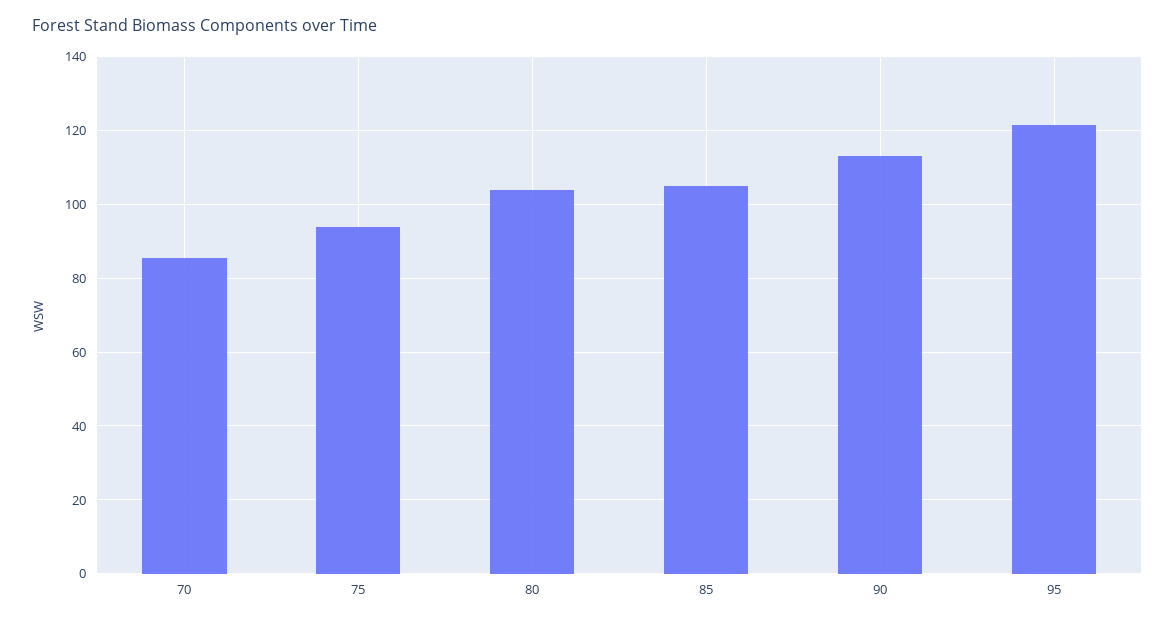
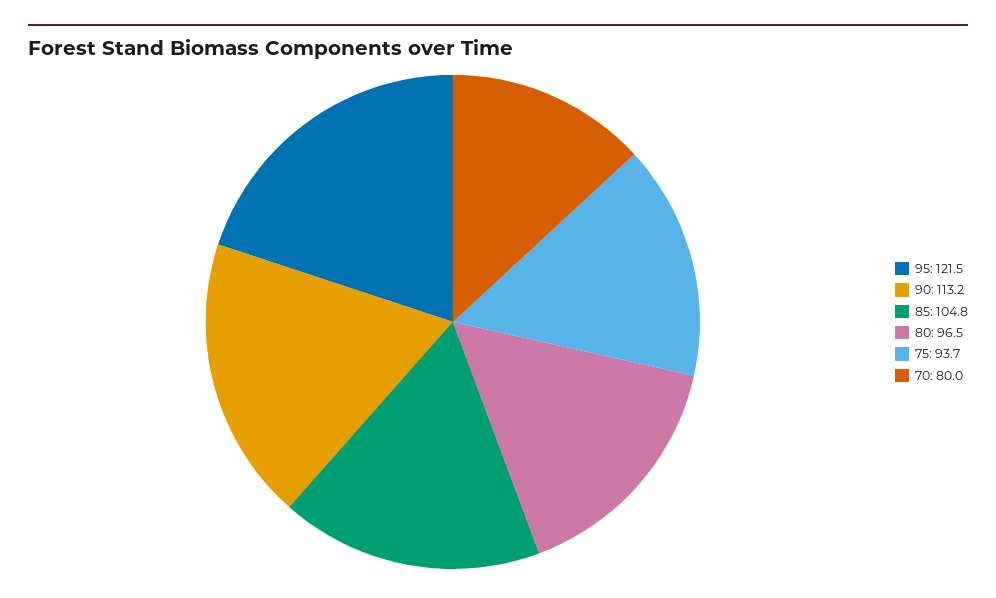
70: 86 -> 80
80: 104 -> 96.5

